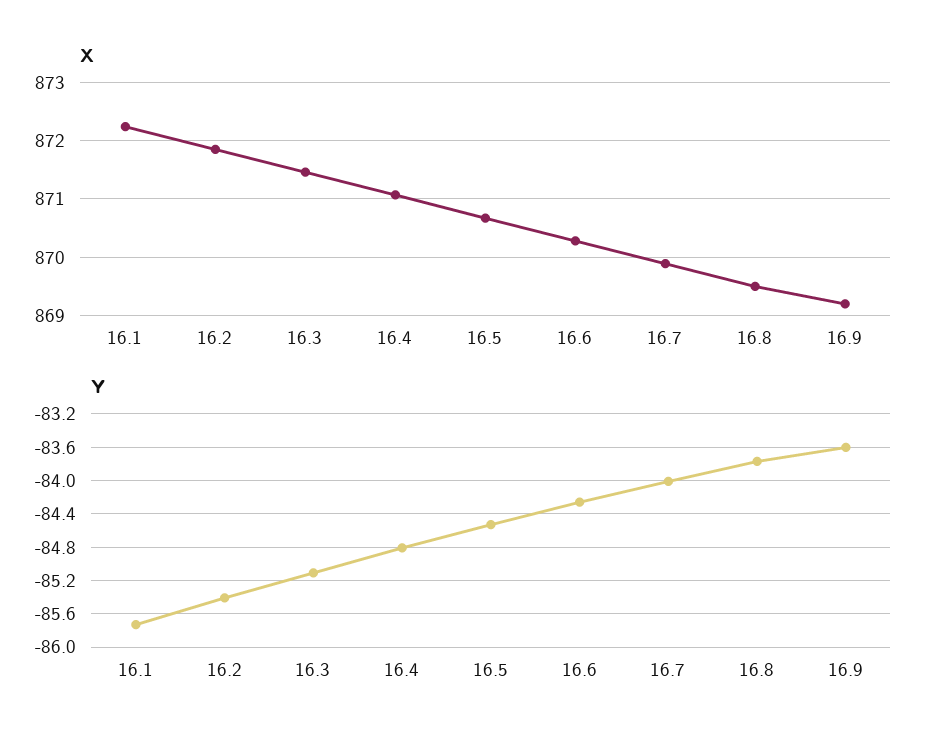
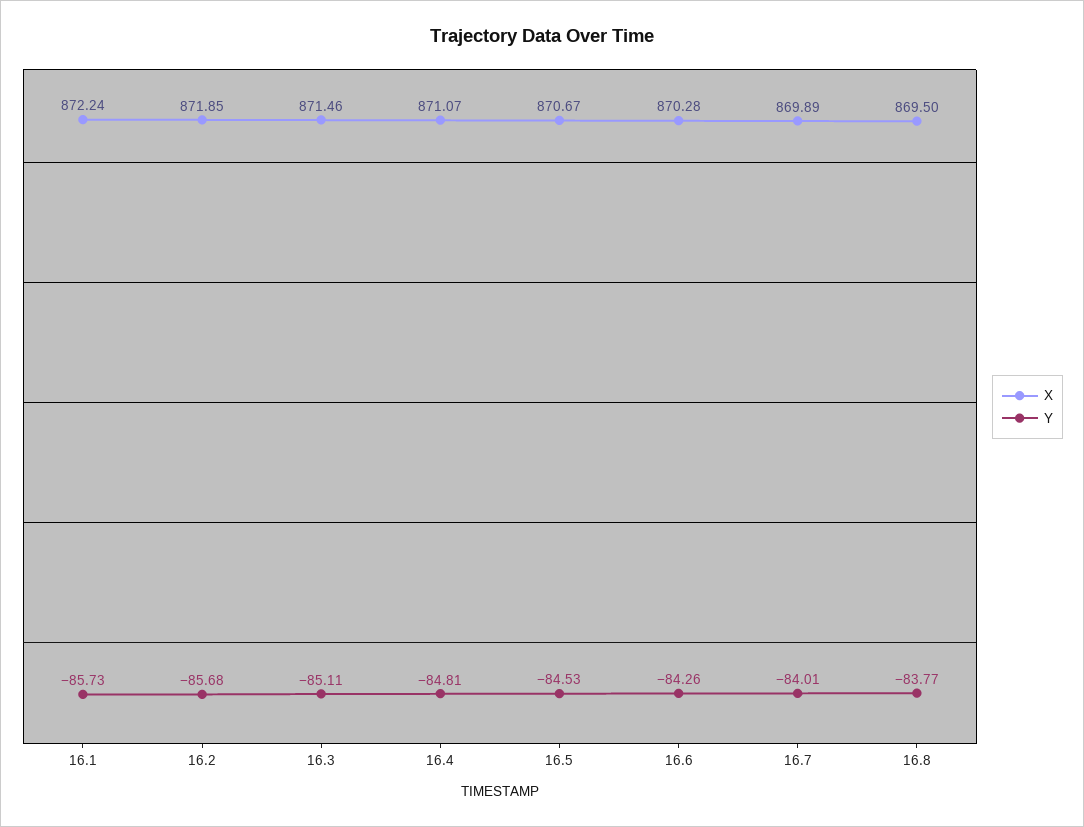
X, 16.9: 869.2 -> none
Y, 16.2: -85.4 -> -85.68
Y, 16.9: -83.6 -> none

